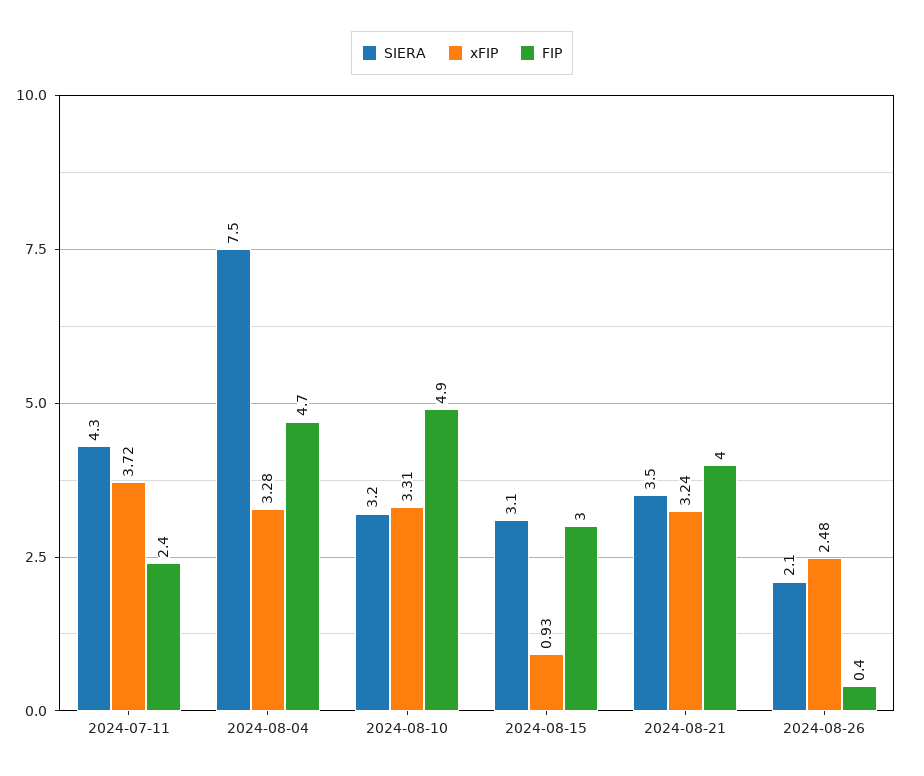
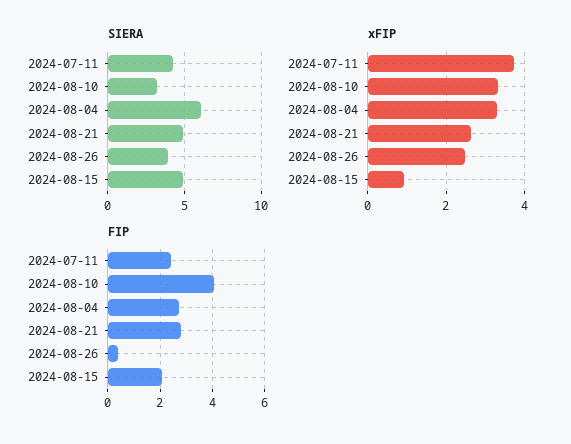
SIERA, 2024-08-04: 7.5 -> 6
FIP, 2024-08-04: 4.7 -> 2.75
FIP, 2024-08-10: 4.9 -> 4
SIERA, 2024-08-15: 3.1 -> 5
FIP, 2024-08-15: 3 -> 2
SIERA, 2024-08-21: 3.5 -> 5
xFIP, 2024-08-21: 3.24 -> 2.6
FIP, 2024-08-21: 4 -> 2.75
SIERA, 2024-08-26: 2.1 -> 4

